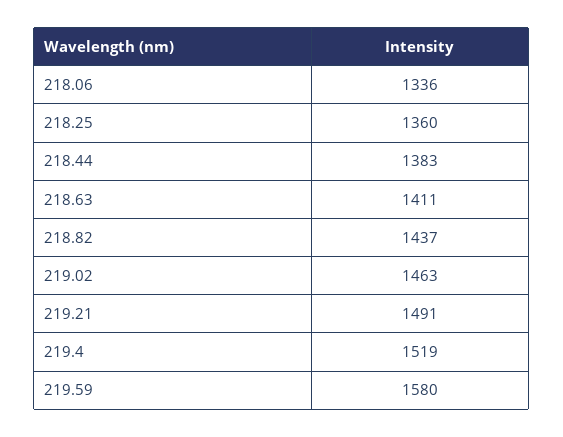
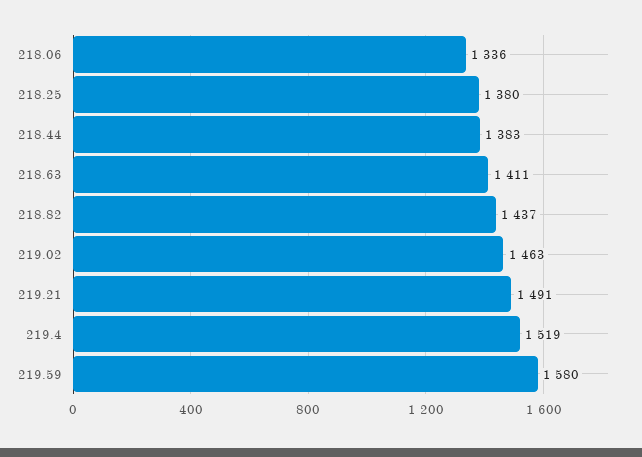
218.25: 1360 -> 1380

